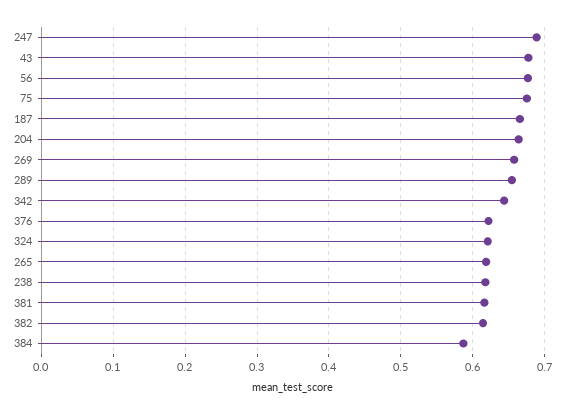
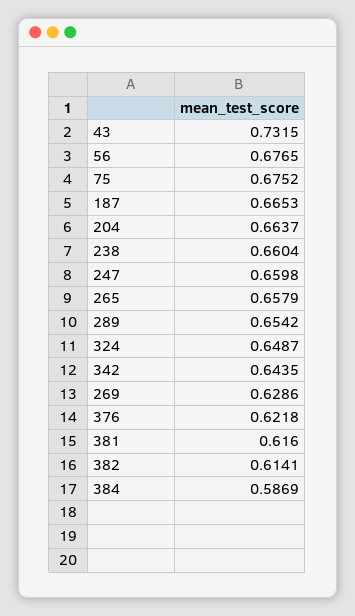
247: 0.69 -> 0.6598
43: 0.68 -> 0.7315
269: 0.66 -> 0.6286
324: 0.62 -> 0.6487
265: 0.62 -> 0.6579
238: 0.62 -> 0.6604

